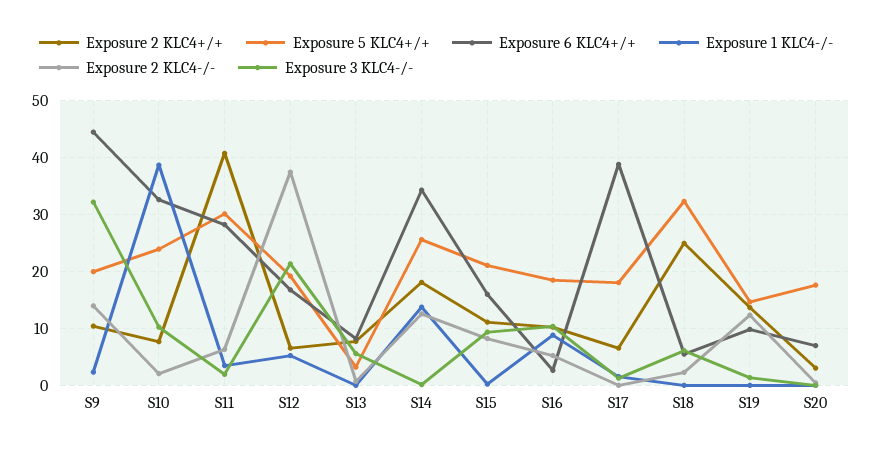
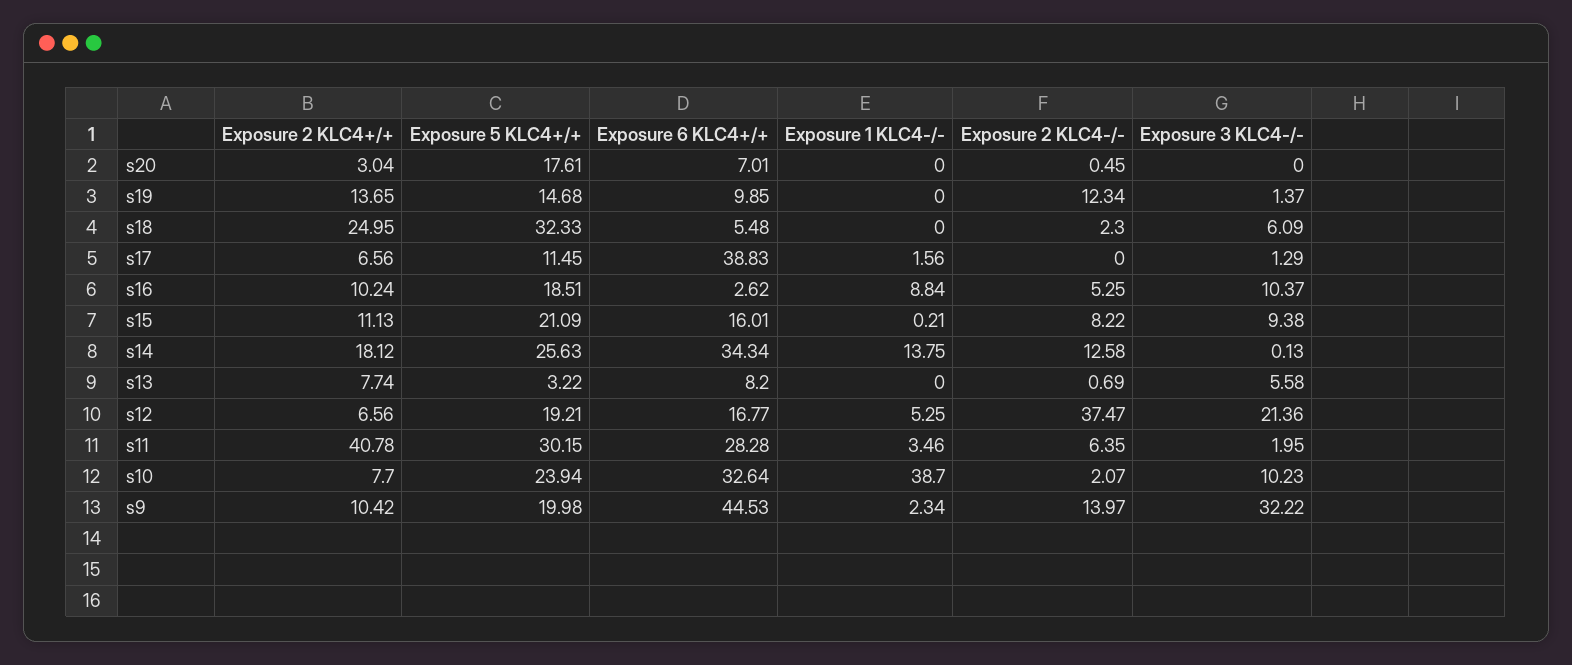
Exposure 5 KLC4+/+, S17: 18 -> 11.45

